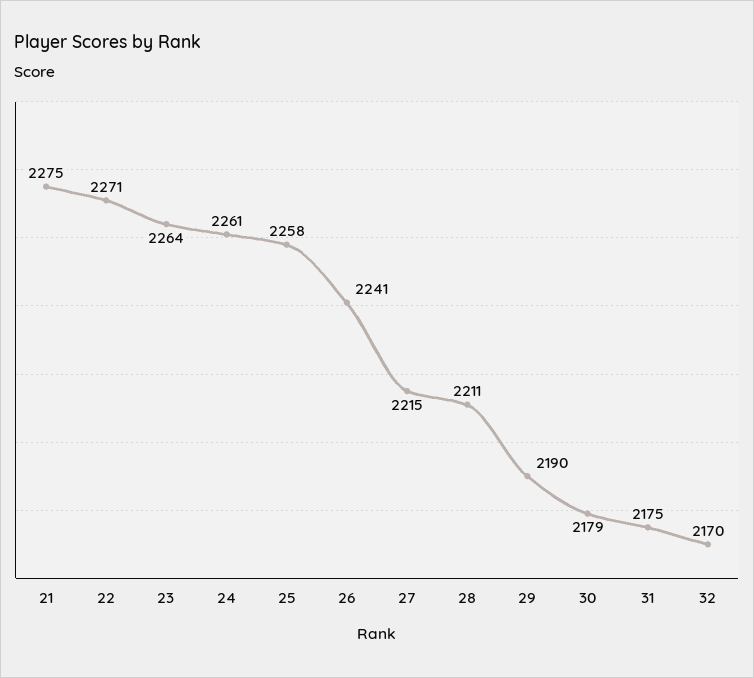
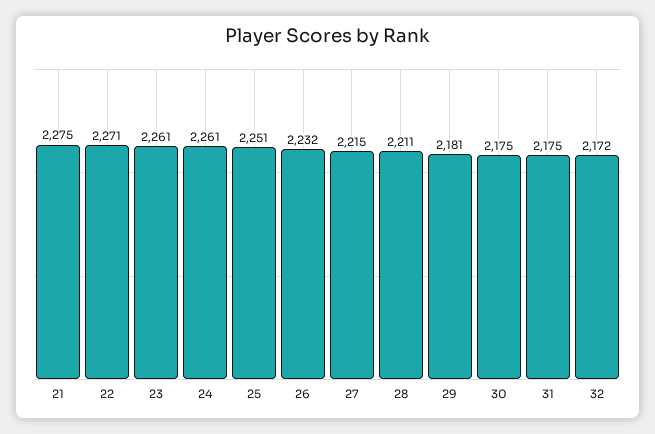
23: 2264 -> 2261
25: 2258 -> 2251
26: 2241 -> 2232
29: 2190 -> 2181
30: 2179 -> 2175
32: 2170 -> 2172

